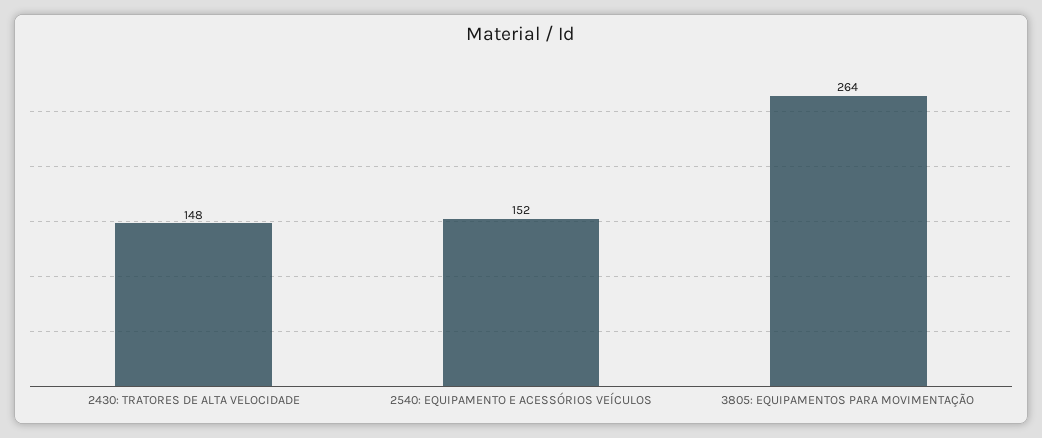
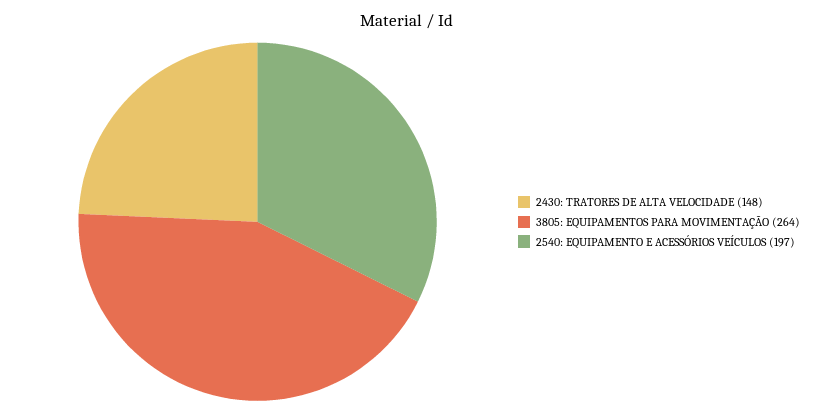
2540: EQUIPAMENTO E ACESSÓRIOS VEÍCULOS: 152 -> 197

